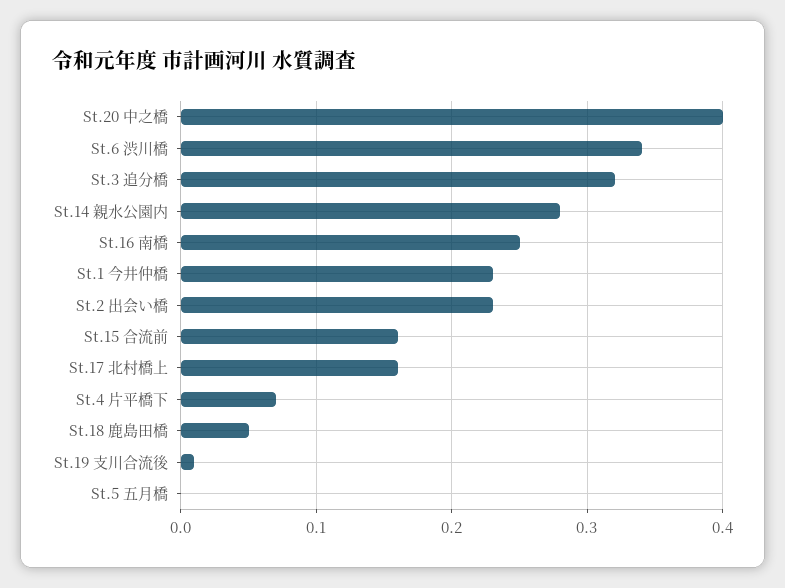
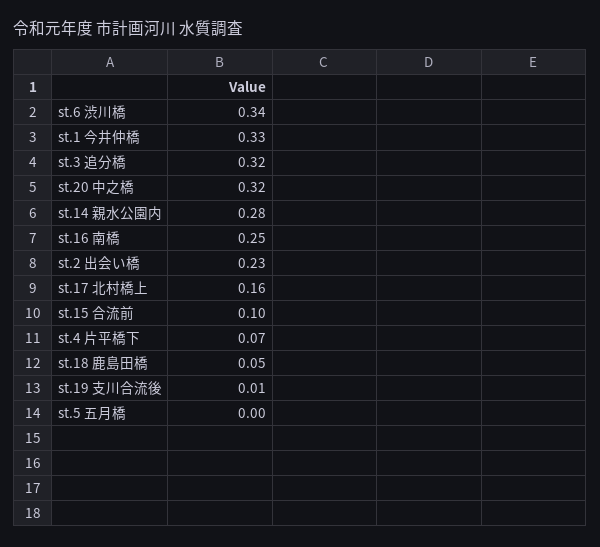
St.20 中之橋: 0.4 -> 0.32
St.1 今井仲橋: 0.23 -> 0.33
St.15 合流前: 0.16 -> 0.1

